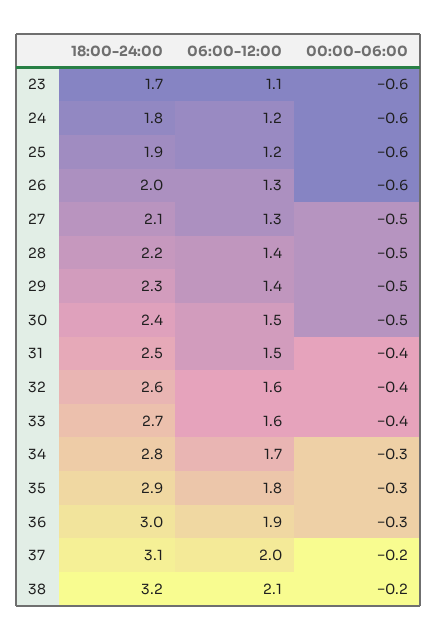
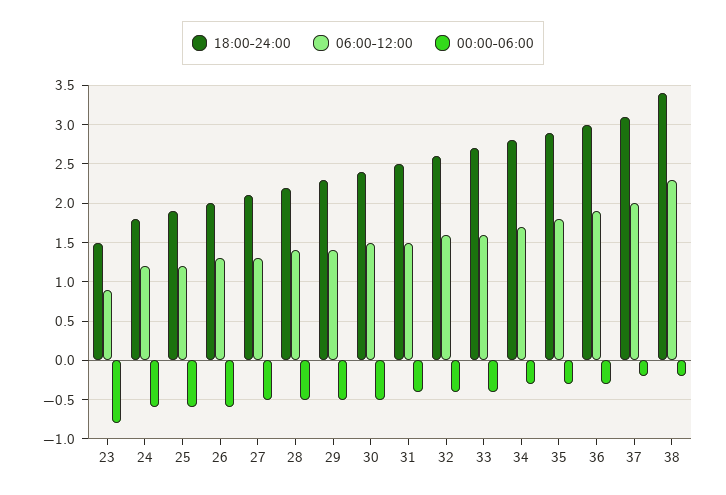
18:00-24:00, 23: 1.7 -> 1.5
06:00-12:00, 23: 1.1 -> 0.9
00:00-06:00, 23: -0.6 -> -0.8
18:00-24:00, 38: 3.2 -> 3.4
06:00-12:00, 38: 2.1 -> 2.3

